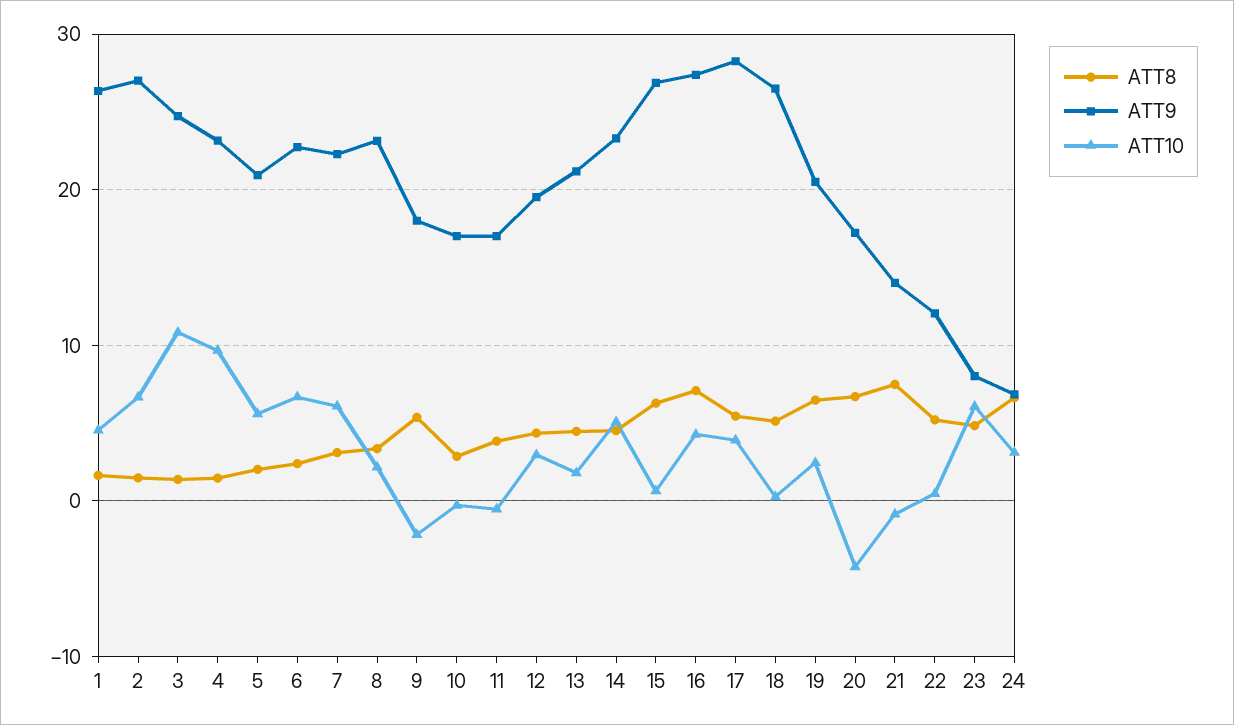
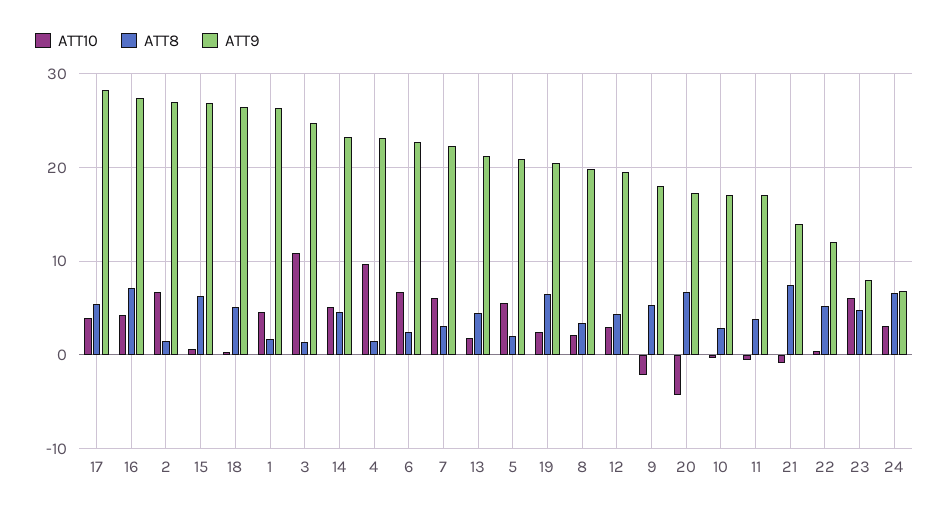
ATT9, 8: 23 -> 20

